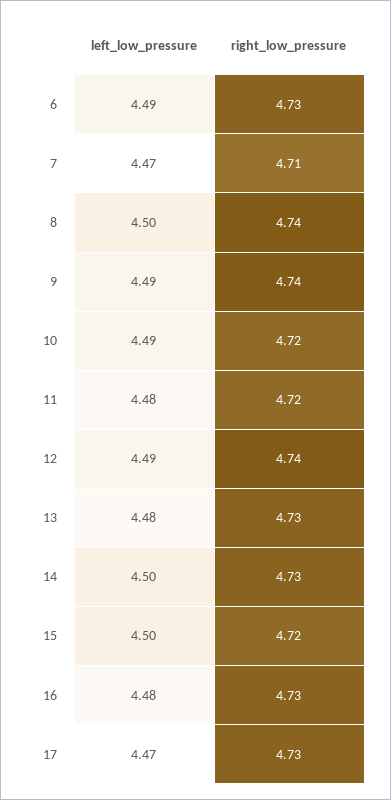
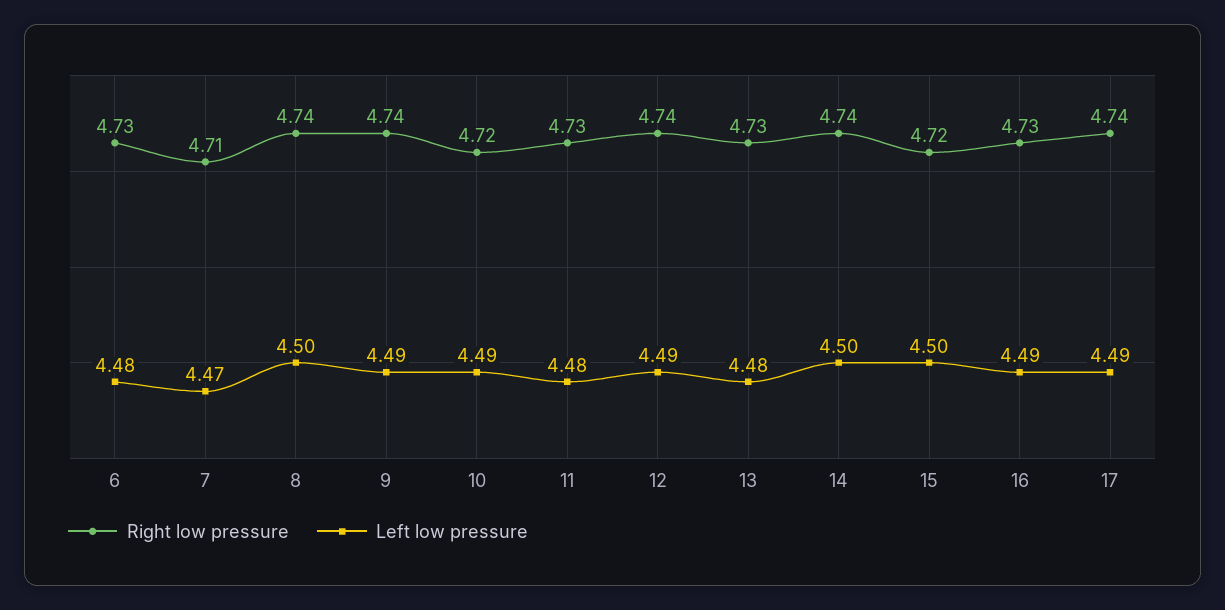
left_low_pressure, 6: 4.49 -> 4.48
right_low_pressure, 11: 4.72 -> 4.73
right_low_pressure, 14: 4.73 -> 4.74
left_low_pressure, 16: 4.48 -> 4.49
left_low_pressure, 17: 4.47 -> 4.49
right_low_pressure, 17: 4.73 -> 4.74

